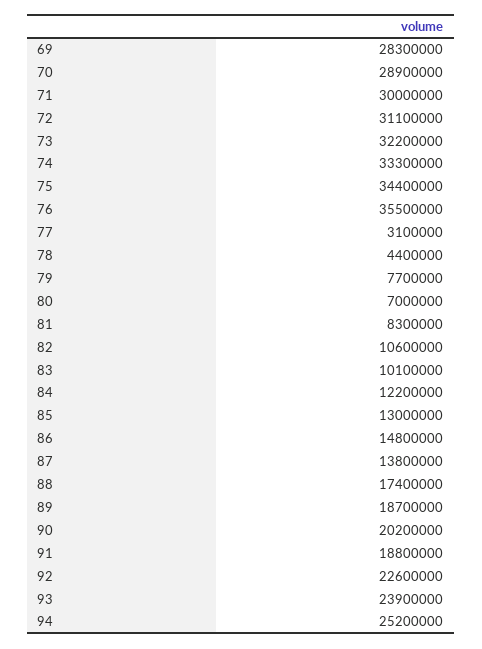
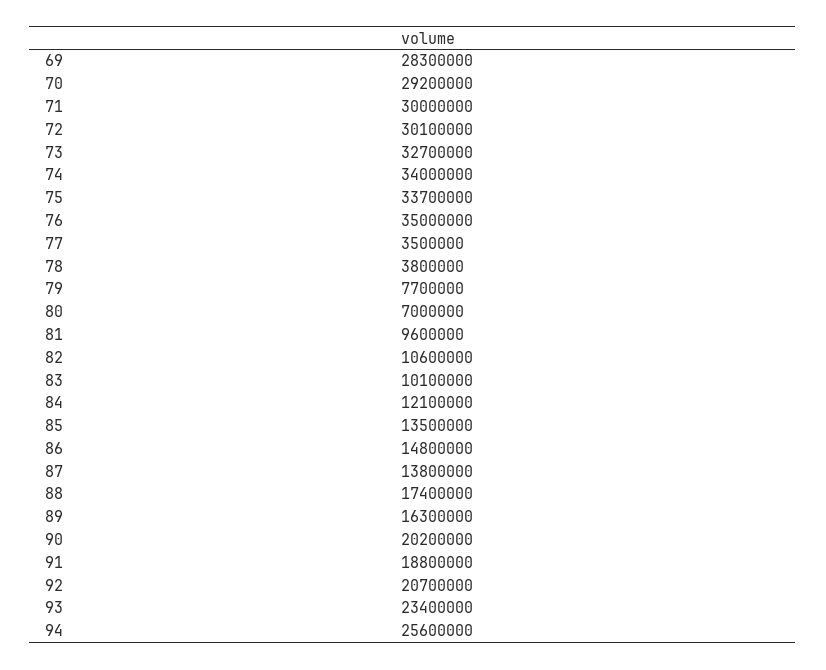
70: 28900000 -> 29200000
72: 31100000 -> 30100000
73: 32200000 -> 32700000
74: 33300000 -> 34000000
75: 34400000 -> 33700000
76: 35500000 -> 35000000
77: 3100000 -> 3500000
78: 4400000 -> 3800000
81: 8300000 -> 9600000
84: 12200000 -> 12100000
85: 13000000 -> 13500000
89: 18700000 -> 16300000
92: 22600000 -> 20700000
93: 23900000 -> 23400000
94: 25200000 -> 25600000

